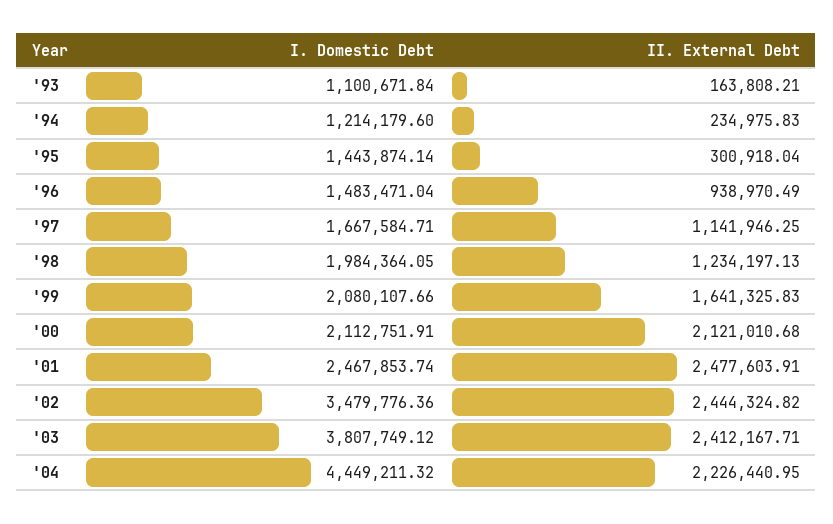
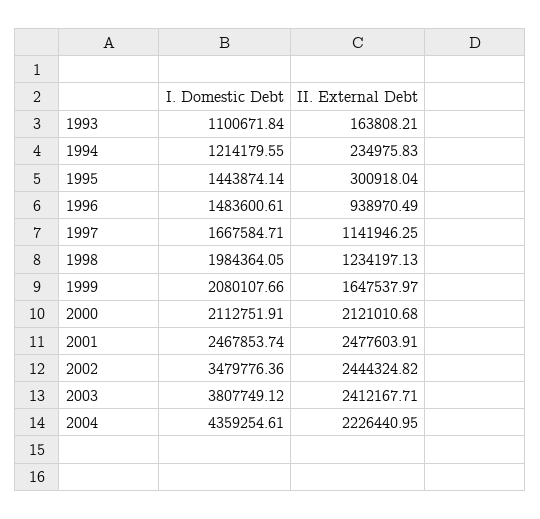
I. Domestic Debt, '94: 1214179.6 -> 1214179.55
I. Domestic Debt, '96: 1483471.04 -> 1483600.61
II. External Debt, '99: 1641325.83 -> 1647537.97
I. Domestic Debt, '04: 4449211.32 -> 4359254.61

